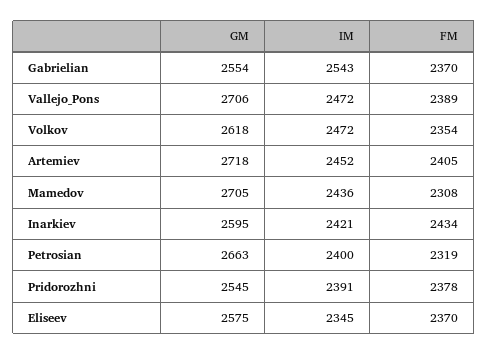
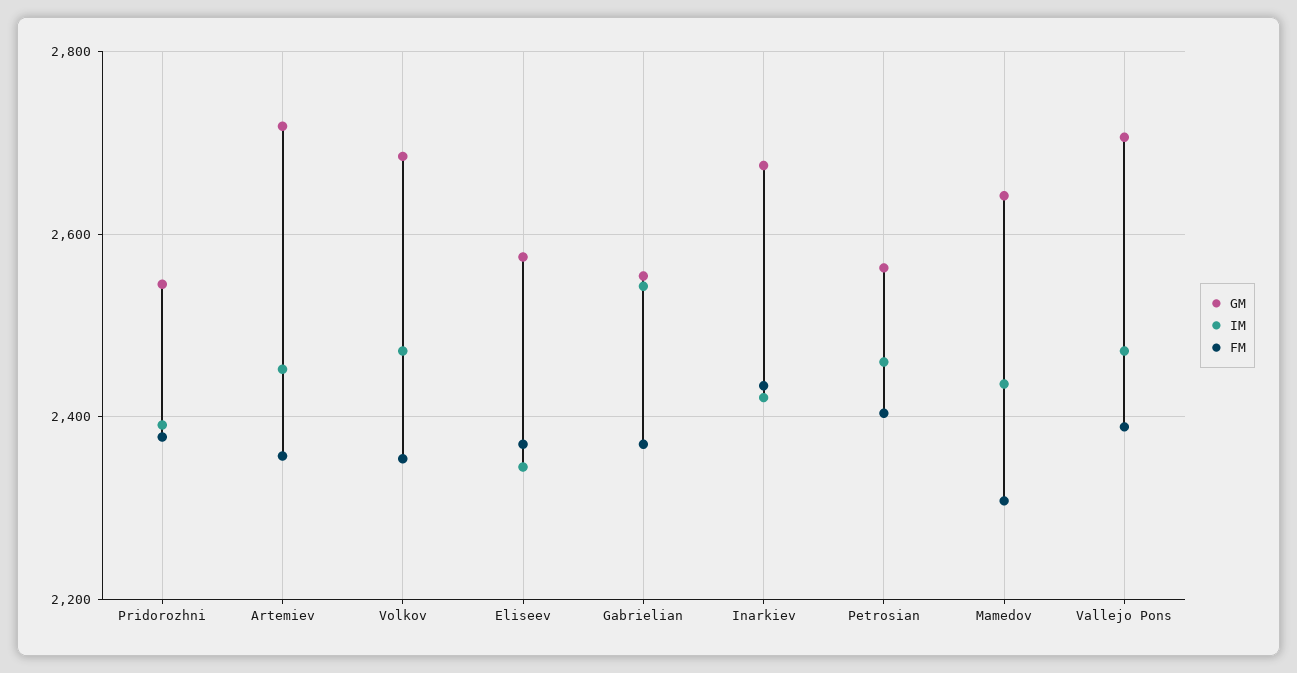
GM, Volkov: 2618 -> 2680
FM, Artemiev: 2405 -> 2360
GM, Mamedov: 2705 -> 2640
GM, Inarkiev: 2595 -> 2680
GM, Petrosian: 2663 -> 2560
IM, Petrosian: 2400 -> 2460
FM, Petrosian: 2319 -> 2400

